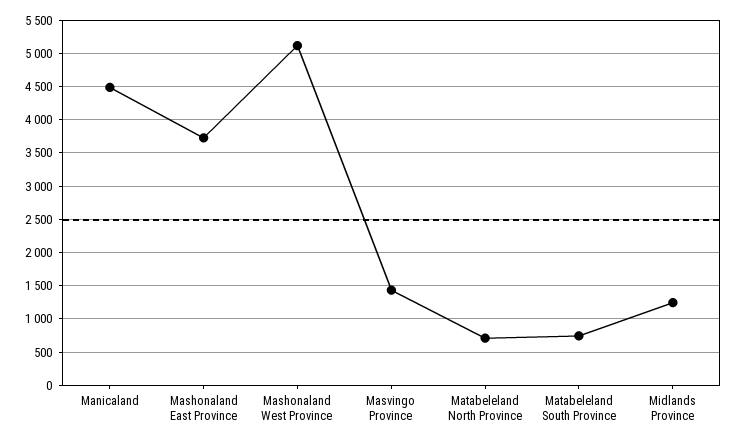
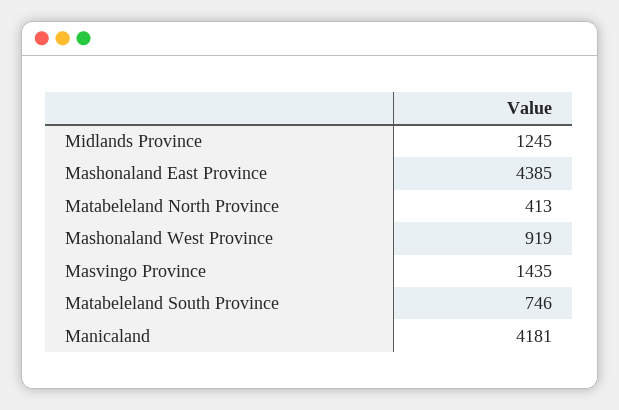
Manicaland: 4500 -> 4181
Mashonaland East Province: 3700 -> 4385
Mashonaland West Province: 5100 -> 919
Matabeleland North Province: 700 -> 413

